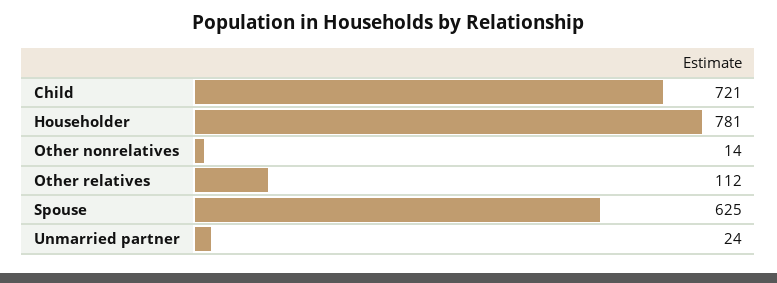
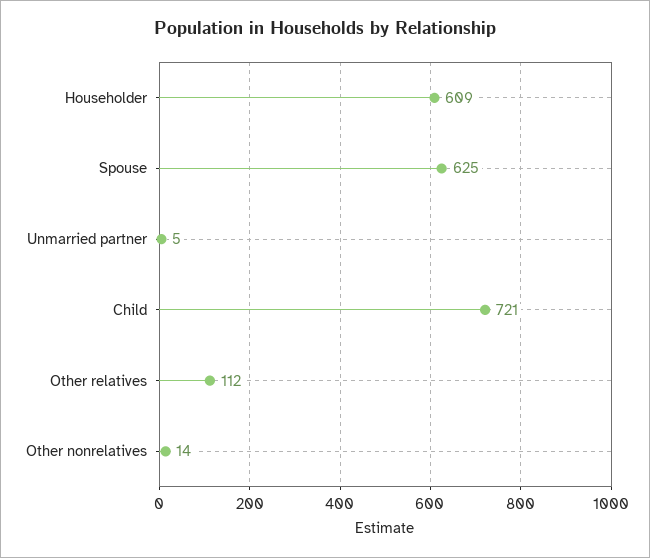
Householder: 781 -> 609
Unmarried partner: 24 -> 5

